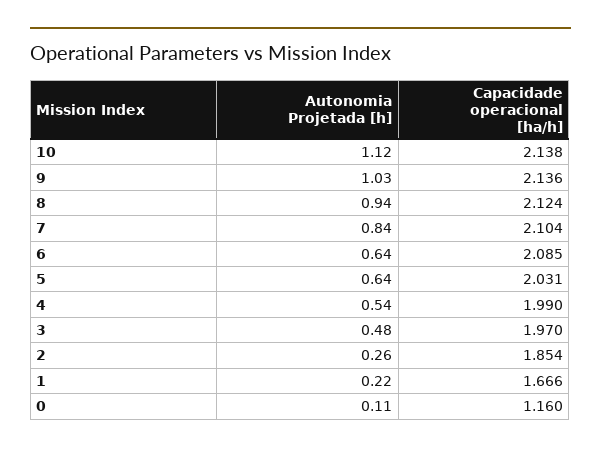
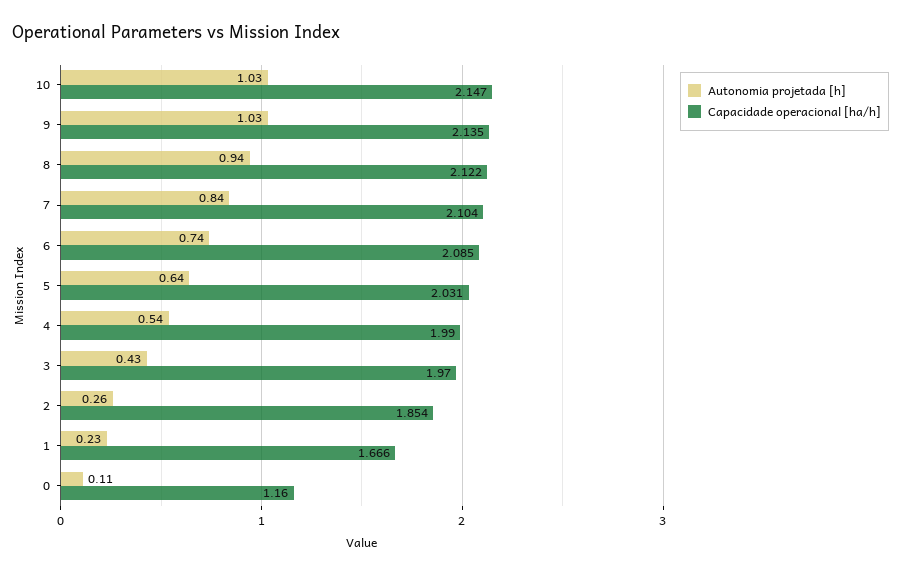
Autonomia Projetada [h], 10: 1.12 -> 1.03
Capacidade operacional [ha/h], 10: 2.138 -> 2.147
Capacidade operacional [ha/h], 9: 2.136 -> 2.135
Capacidade operacional [ha/h], 8: 2.124 -> 2.122
Autonomia Projetada [h], 6: 0.64 -> 0.74
Autonomia Projetada [h], 3: 0.48 -> 0.43
Autonomia Projetada [h], 1: 0.22 -> 0.23

